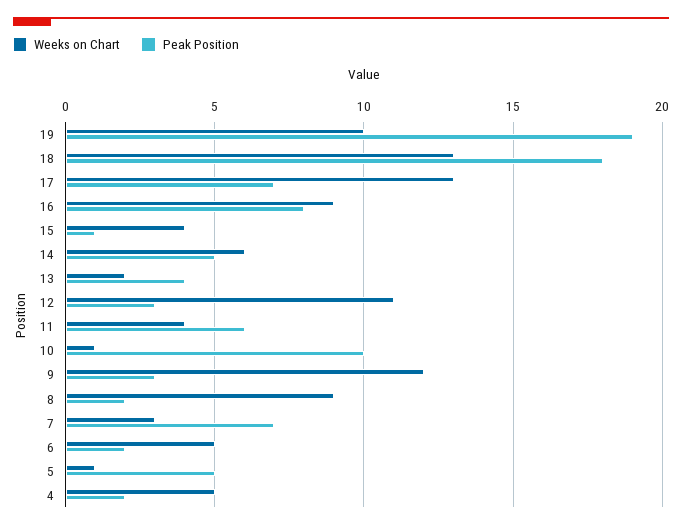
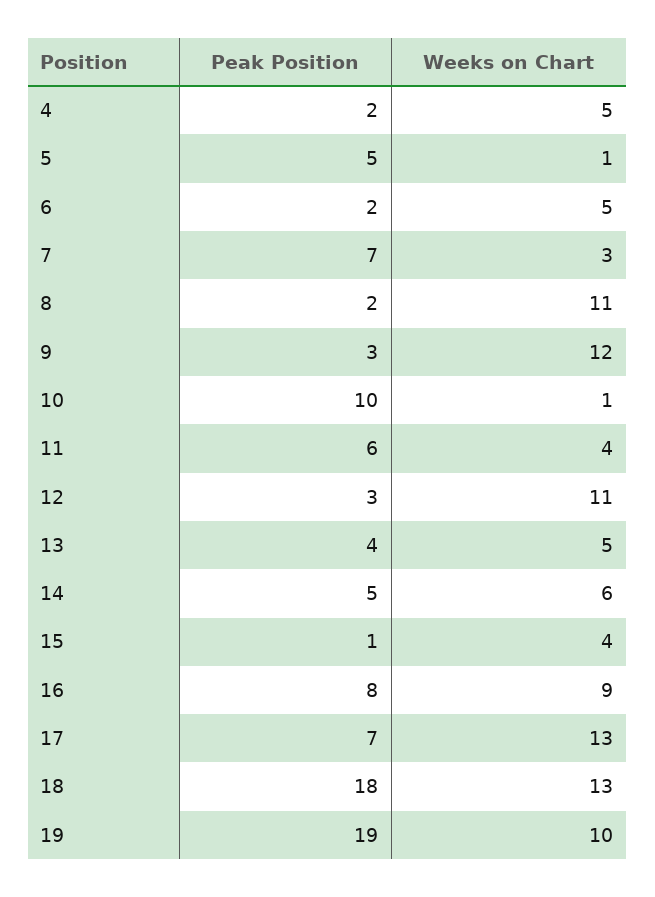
Weeks on Chart, 13: 2 -> 5
Weeks on Chart, 8: 9 -> 11

